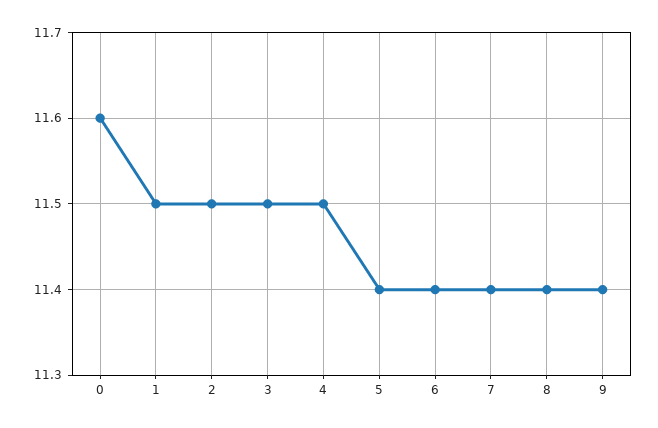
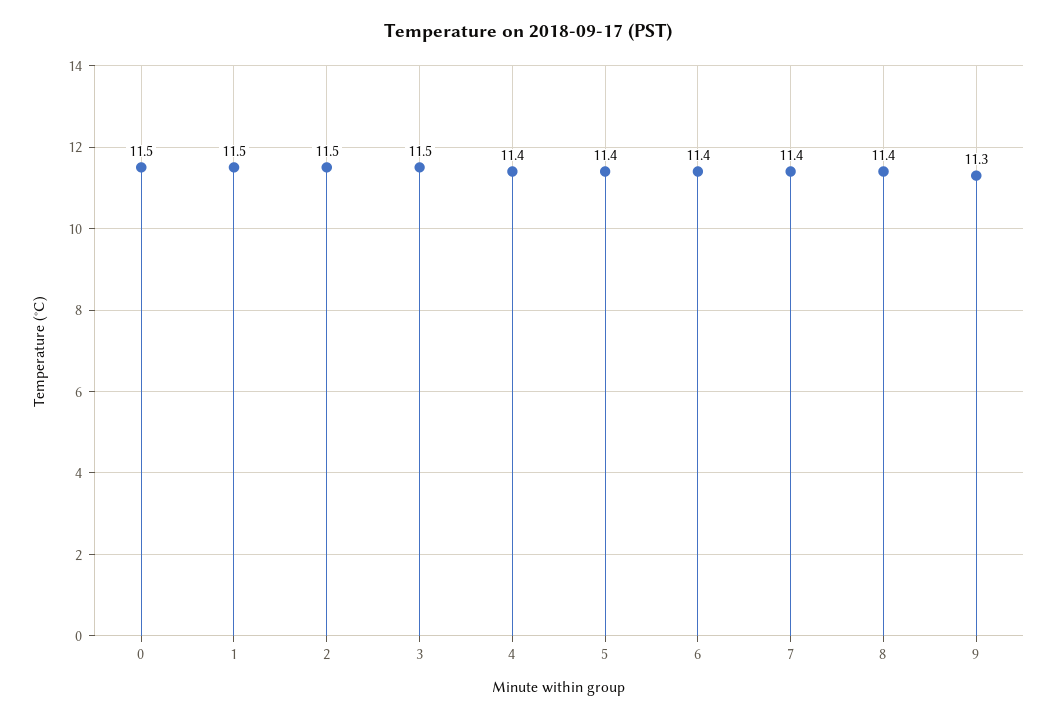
0: 11.6 -> 11.5
4: 11.5 -> 11.4
9: 11.4 -> 11.3

